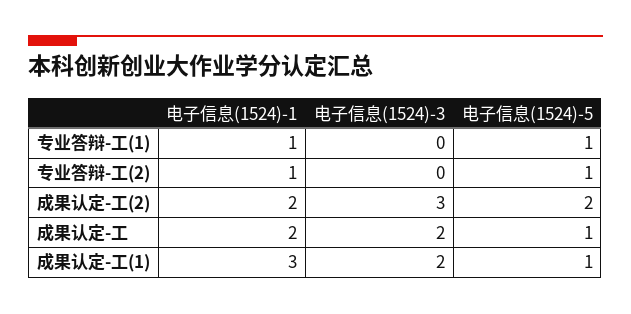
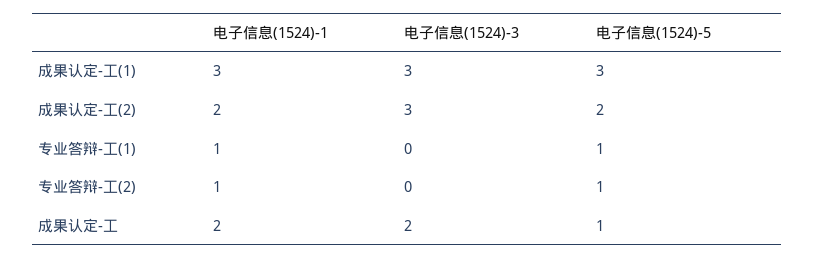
电子信息(1524)-3, 成果认定-工(1): 2 -> 3
电子信息(1524)-5, 成果认定-工(1): 1 -> 3

